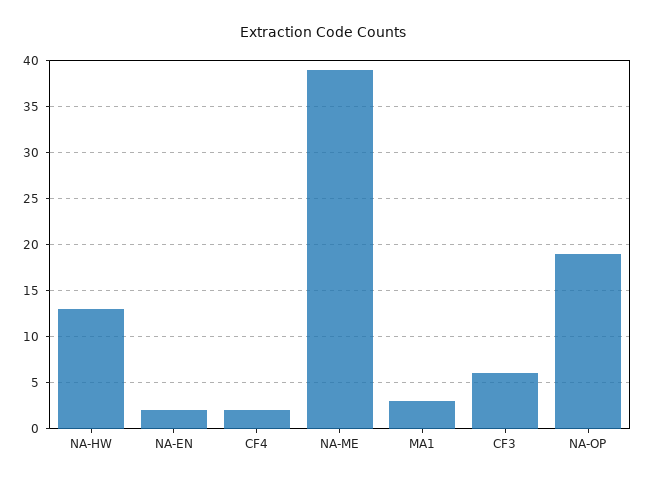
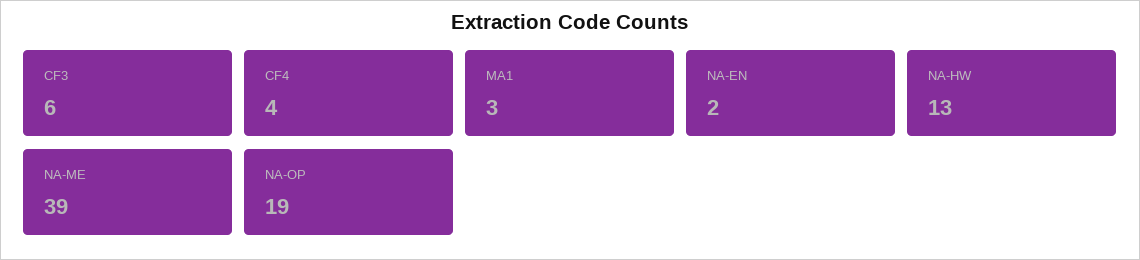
CF4: 2 -> 4

